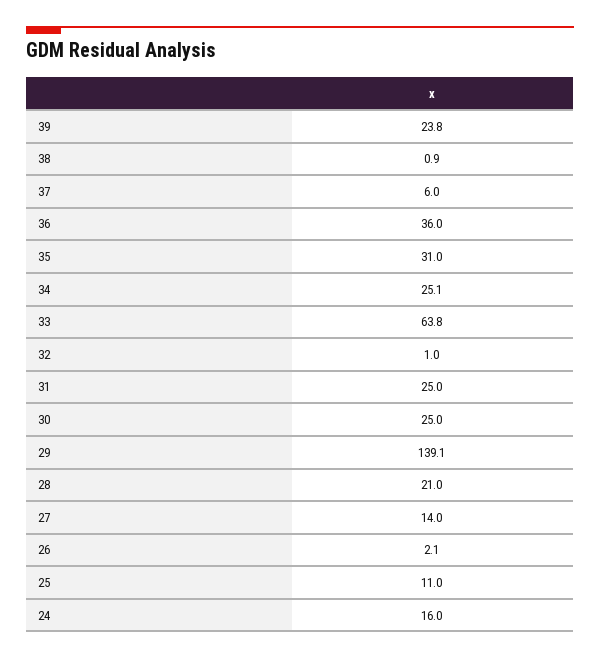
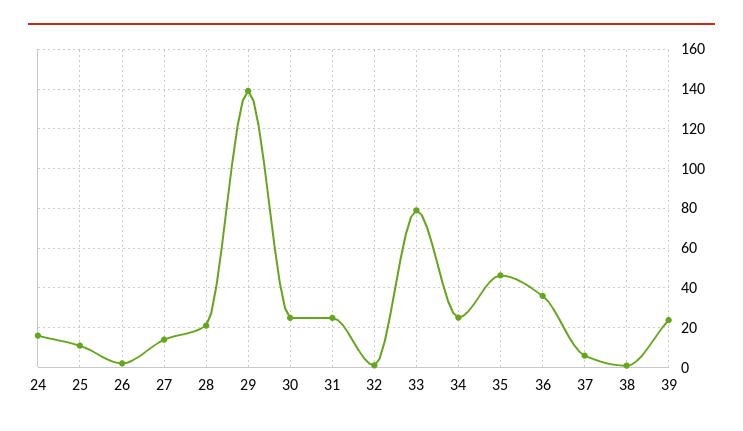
35: 31 -> 45
33: 63.8 -> 80

